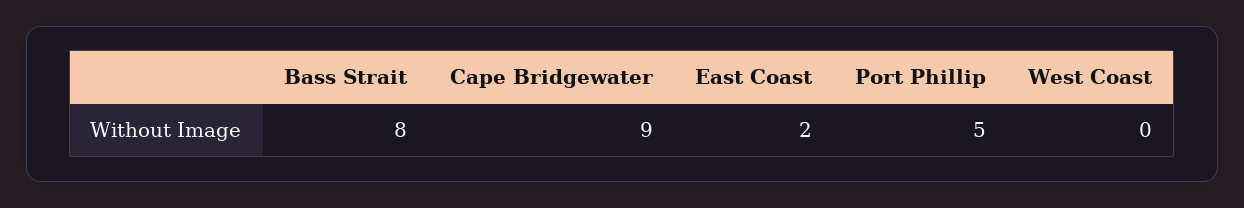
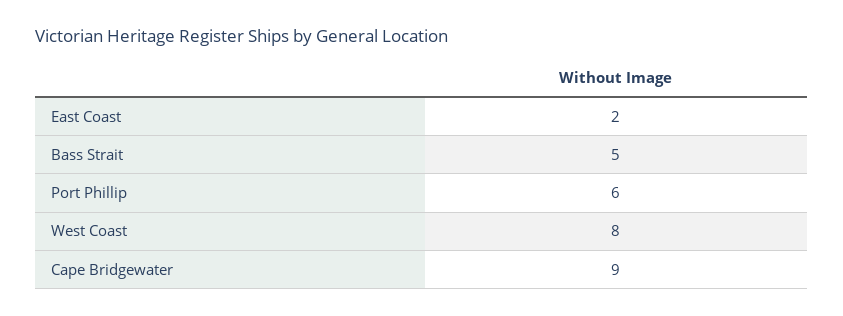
Bass Strait: 8 -> 5
Port Phillip: 5 -> 6
West Coast: 0 -> 8

